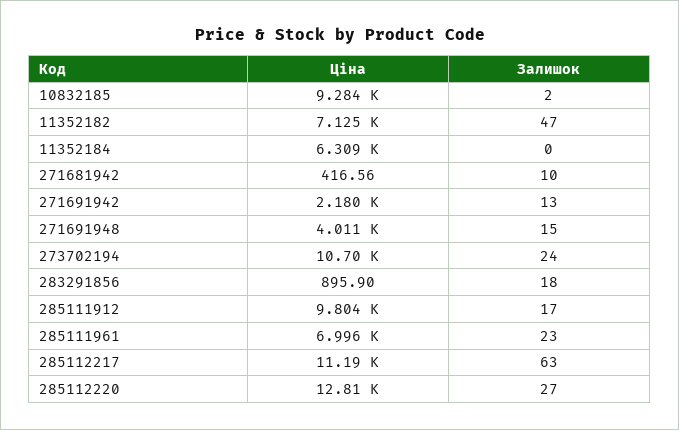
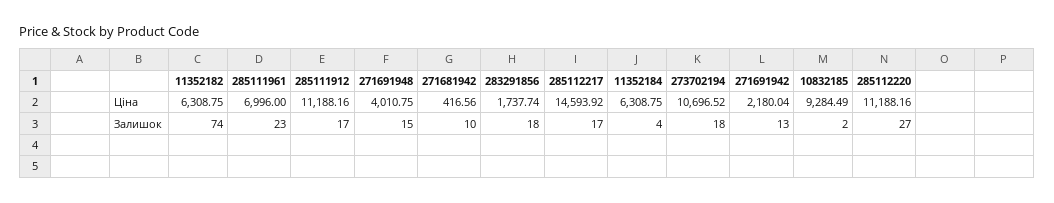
Ціна, 11352182: 7125 -> 6308.75
Залишок, 11352182: 47 -> 74
Залишок, 11352184: 0 -> 4
Залишок, 273702194: 24 -> 18
Ціна, 283291856: 895.9 -> 1737.74
Ціна, 285111912: 9804 -> 11188.16
Ціна, 285112217: 11190 -> 14593.92
Залишок, 285112217: 63 -> 17
Ціна, 285112220: 12810 -> 11188.16

